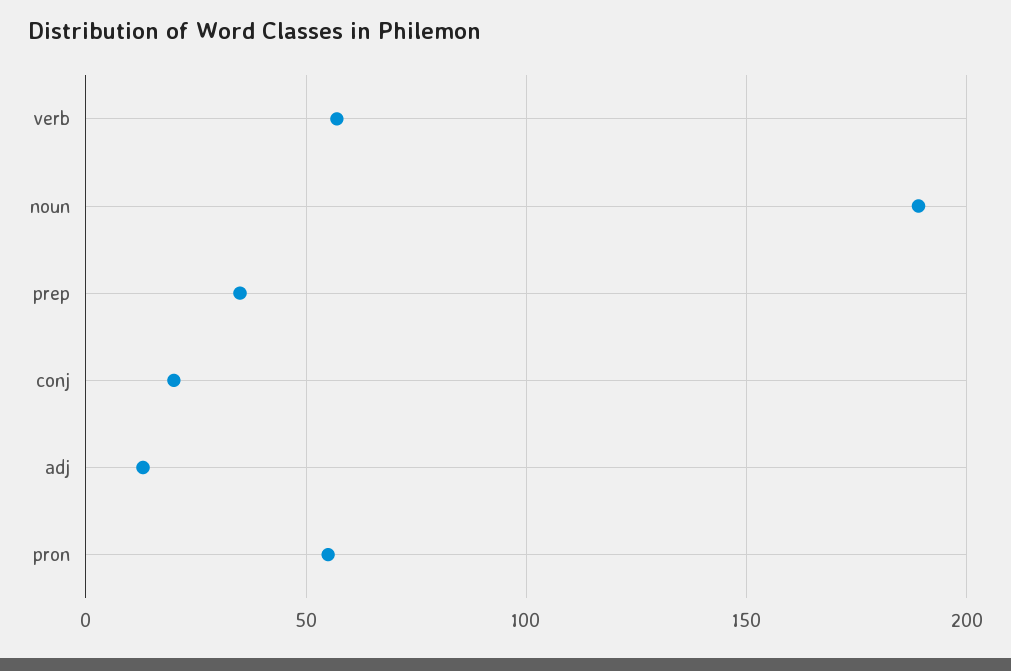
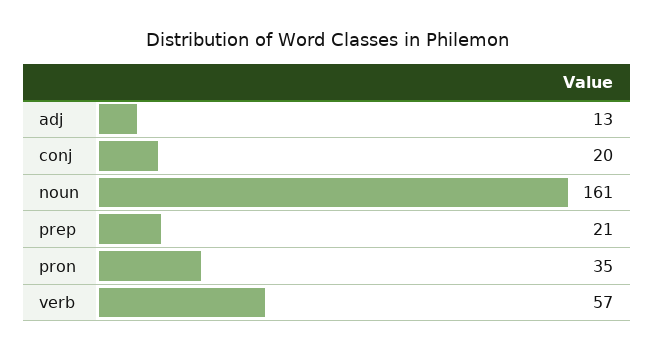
noun: 190 -> 161
prep: 35 -> 21
pron: 55 -> 35

